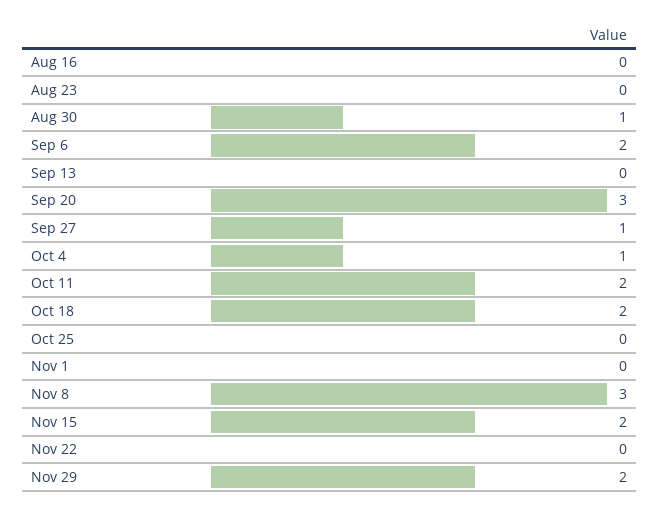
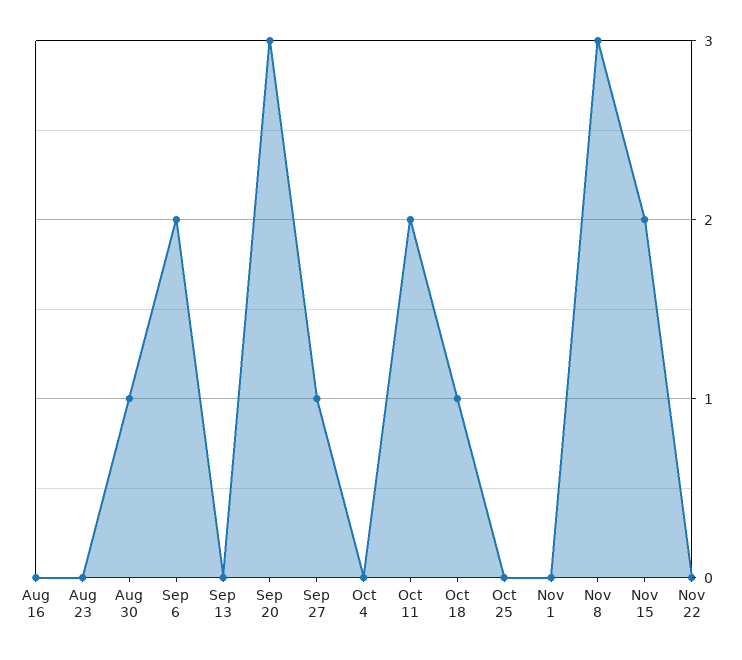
Oct 4: 1 -> 0
Oct 18: 2 -> 1
Nov 29: 2 -> none

